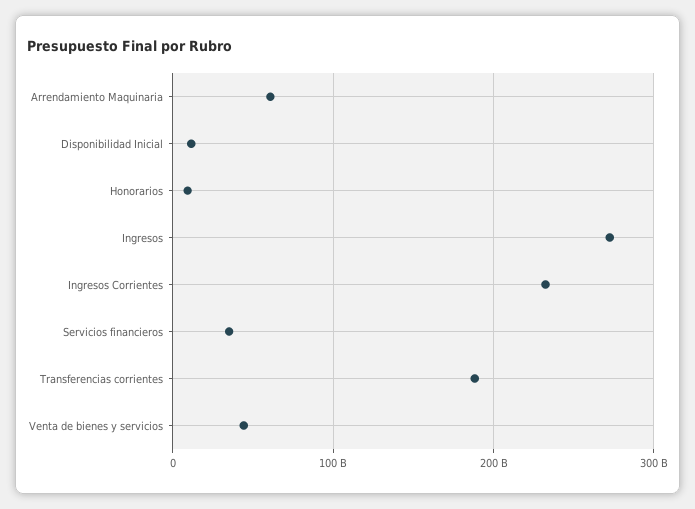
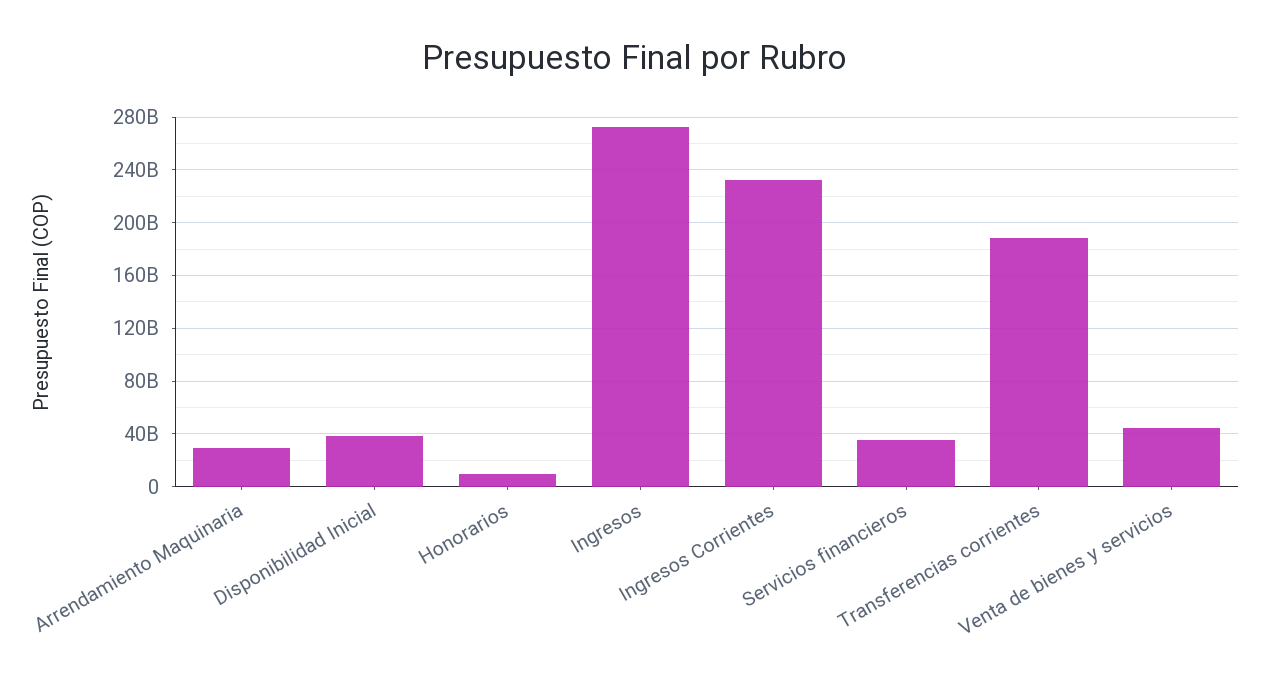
Arrendamiento Maquinaria: 60000000000 -> 30000000000
Disponibilidad Inicial: 10000000000 -> 40000000000

